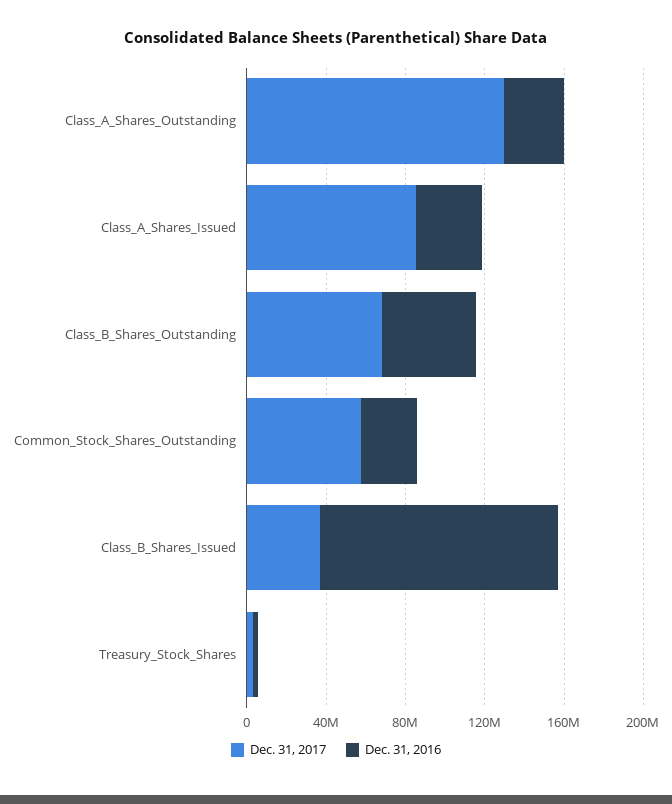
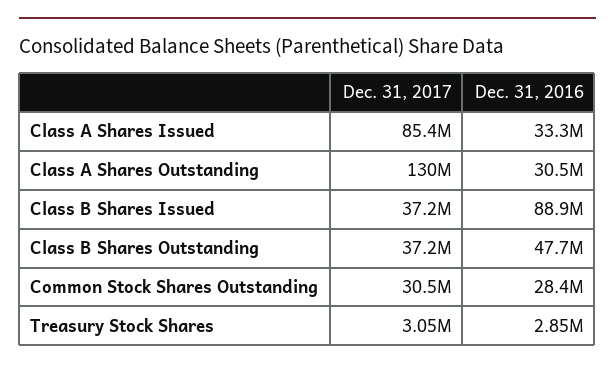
Dec. 31, 2017, Class_B_Shares_Outstanding: 70000000 -> 37200000
Dec. 31, 2017, Common_Stock_Shares_Outstanding: 60000000 -> 30500000
Dec. 31, 2016, Class_B_Shares_Issued: 120000000 -> 88900000

